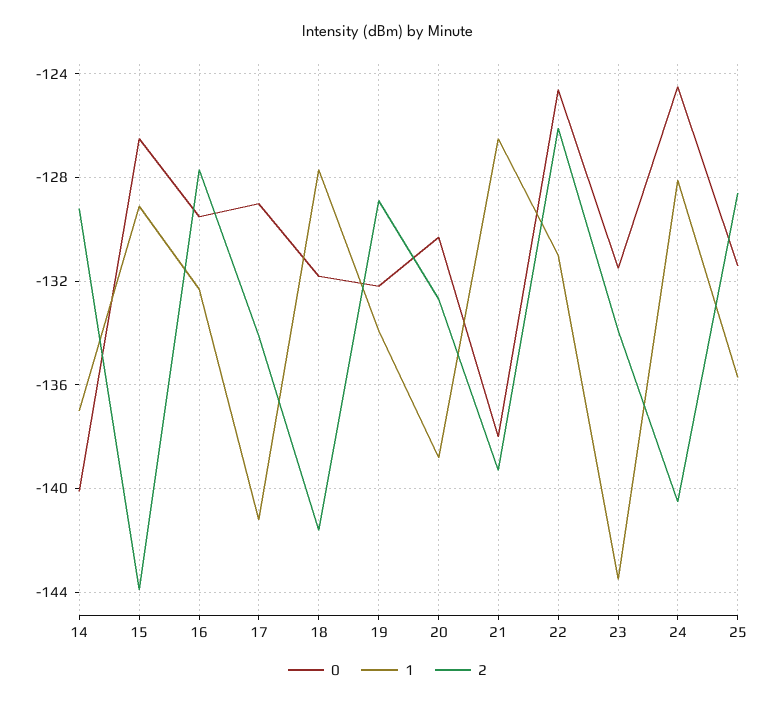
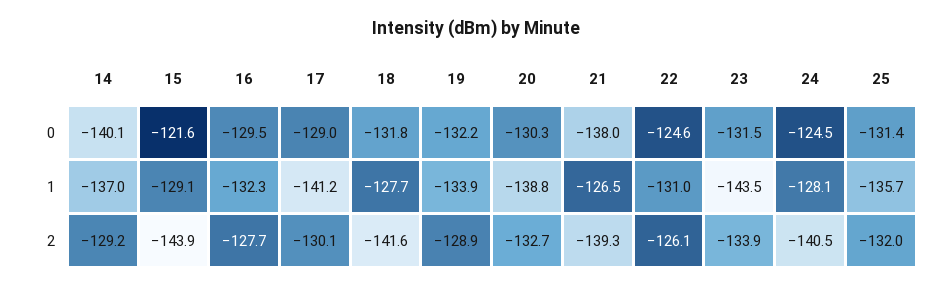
0, 15: -126.5 -> -121.6
2, 17: -134 -> -130.1
2, 25: -128.5 -> -132

